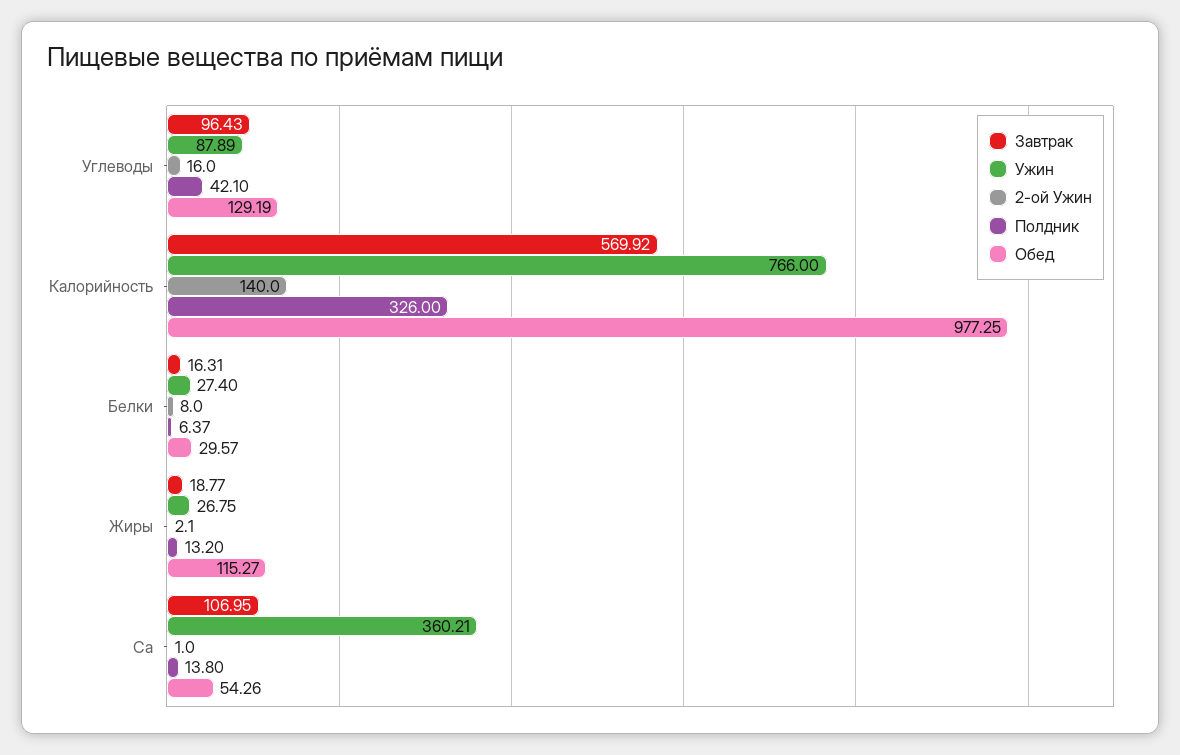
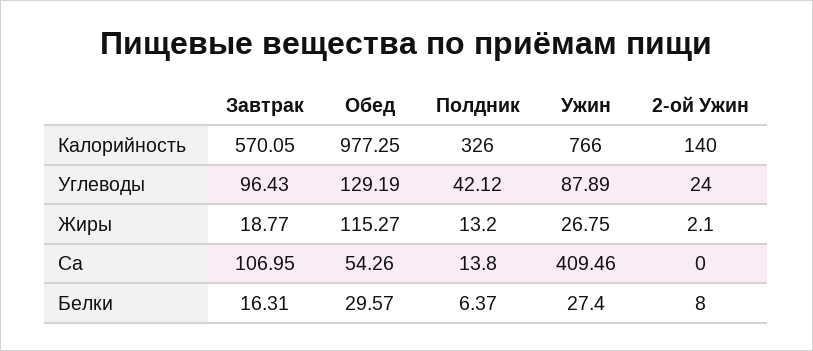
2-ой Ужин, Углеводы: 16 -> 24
Полдник, Углеводы: 42.1 -> 42.12
Завтрак, Калорийность: 569.92 -> 570.05
Ужин, Ca: 360.21 -> 409.46
2-ой Ужин, Ca: 1 -> 0

